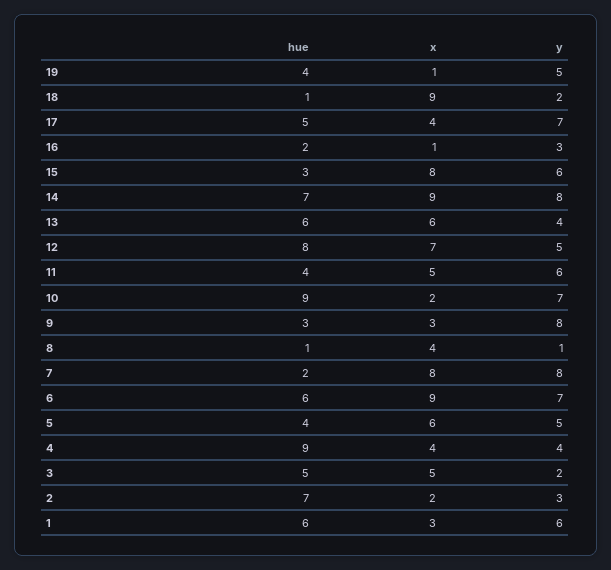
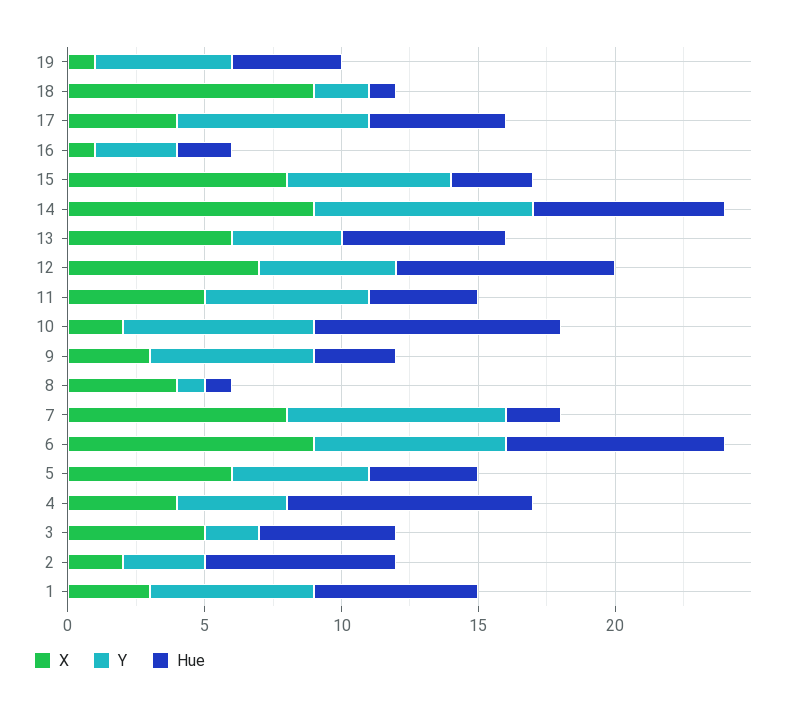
y, 9: 8 -> 6
hue, 6: 6 -> 8

